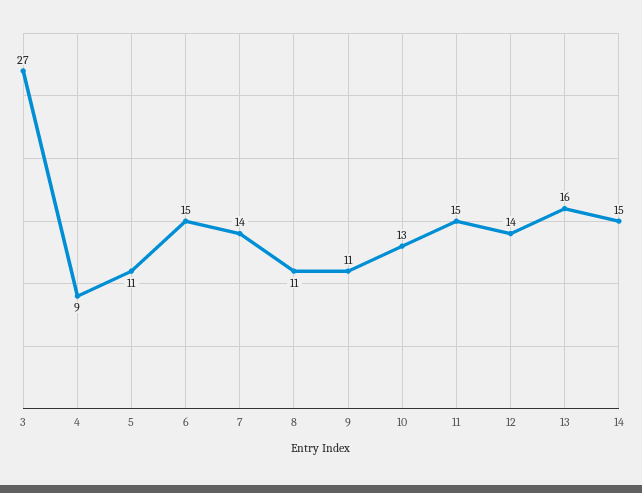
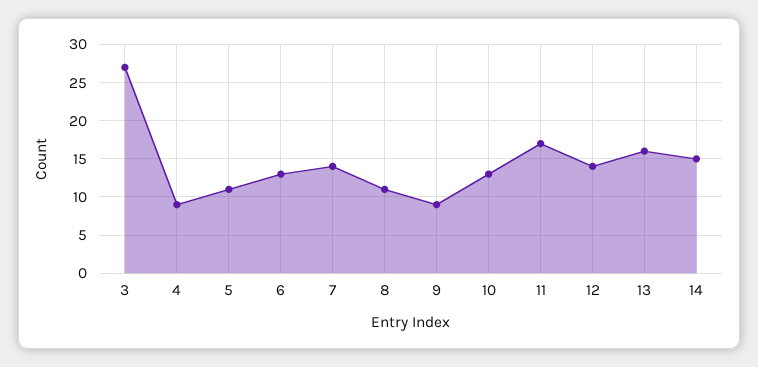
6: 15 -> 13
9: 11 -> 9
11: 15 -> 17

